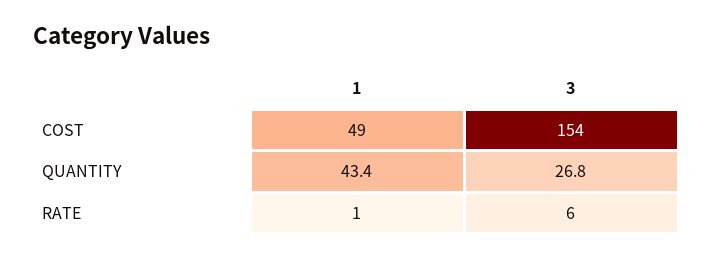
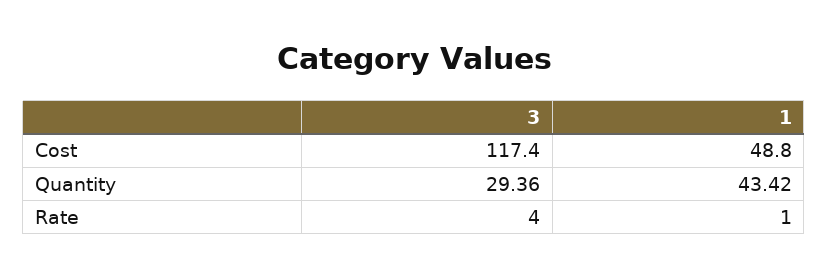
3, COST: 154 -> 117.4
3, QUANTITY: 26.8 -> 29.36
3, RATE: 6 -> 4

